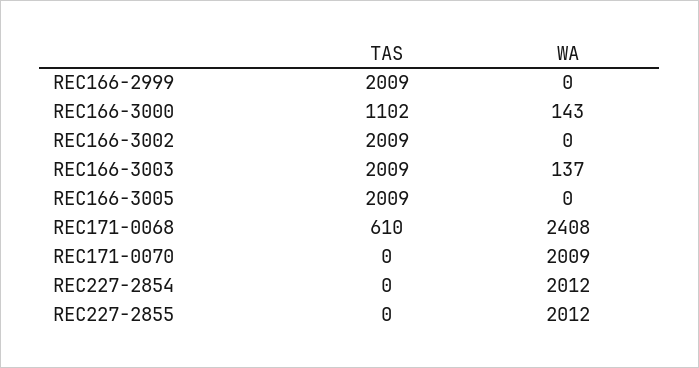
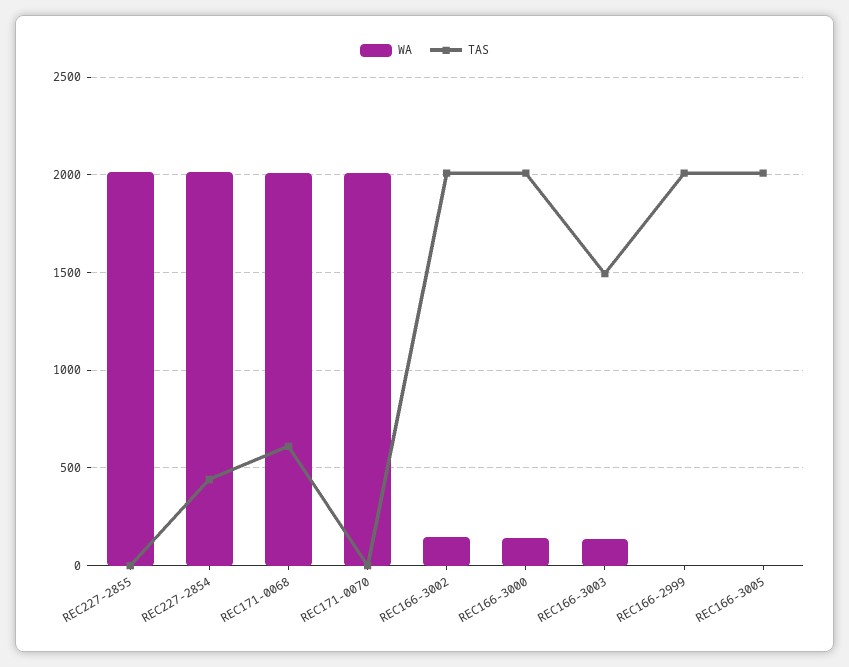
TAS, REC166-3000: 1102 -> 2000
WA, REC166-3002: 0 -> 150
TAS, REC166-3003: 2009 -> 1500
WA, REC171-0068: 2408 -> 2000
TAS, REC227-2854: 0 -> 450

